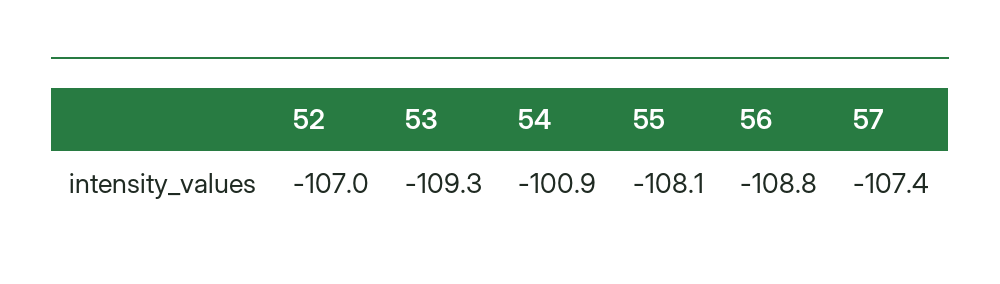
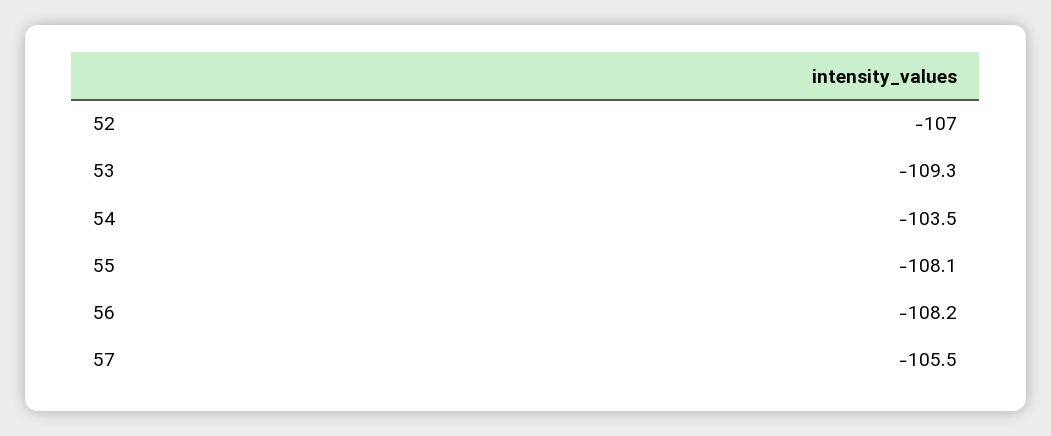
54: -100.9 -> -103.5
56: -108.8 -> -108.2
57: -107.4 -> -105.5

